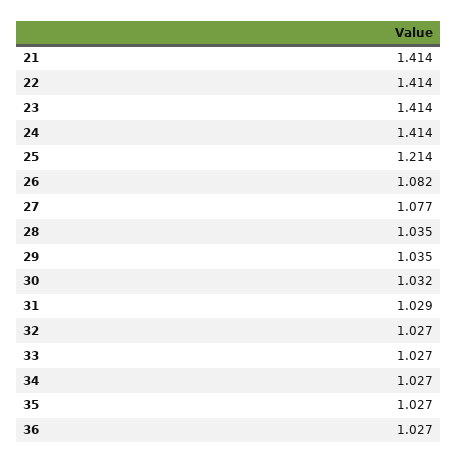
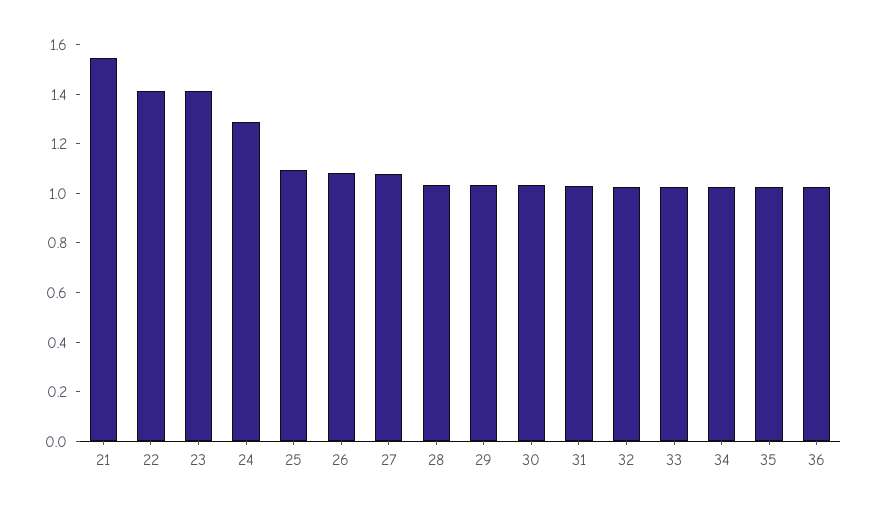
21: 1.414 -> 1.55
24: 1.414 -> 1.3
25: 1.214 -> 1.1

